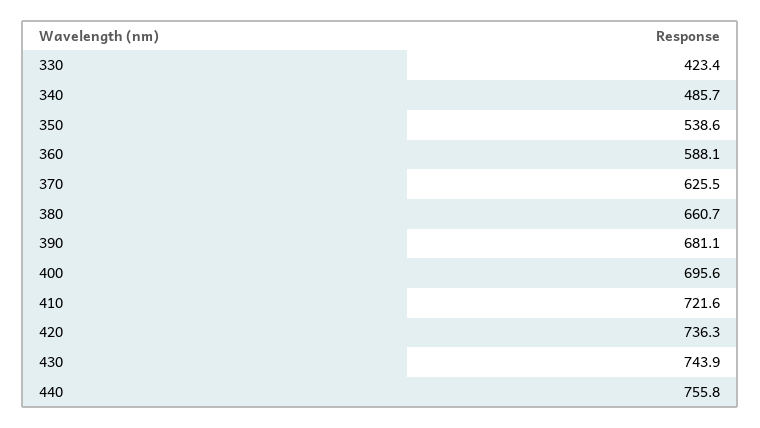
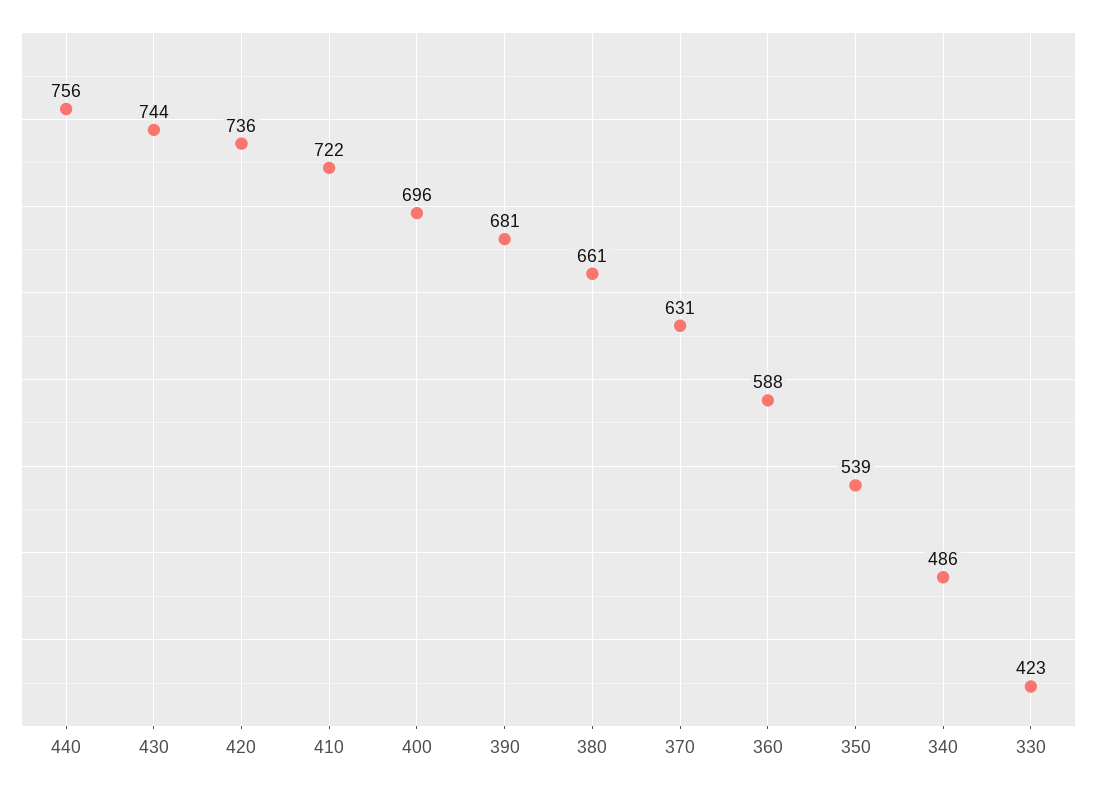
370: 625.5 -> 631

